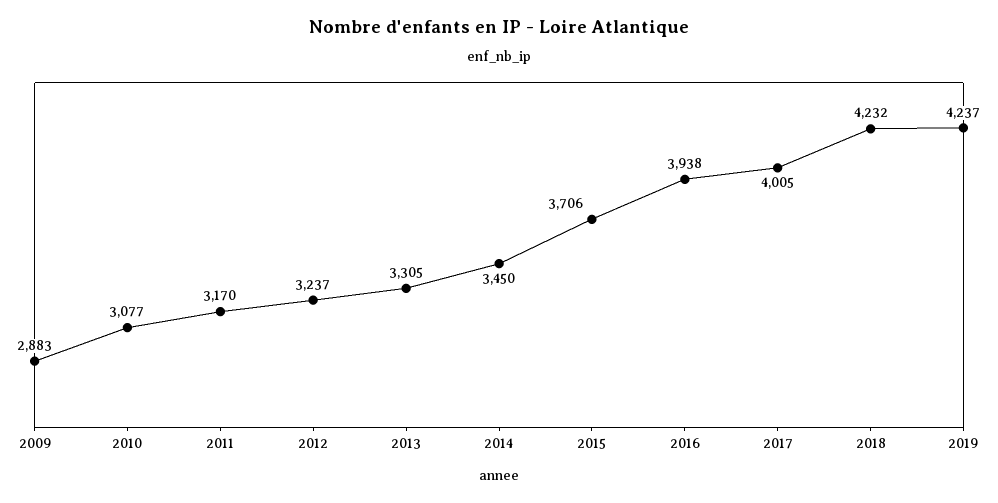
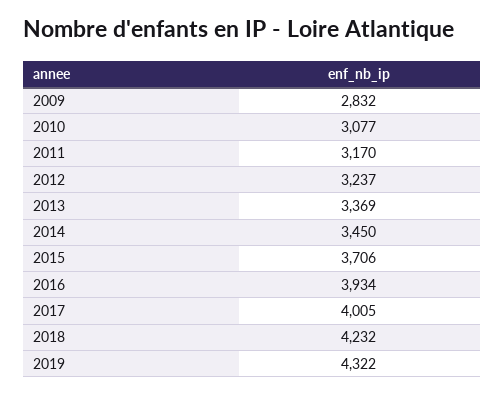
2009: 2883 -> 2832
2013: 3305 -> 3369
2016: 3938 -> 3934
2019: 4237 -> 4322

